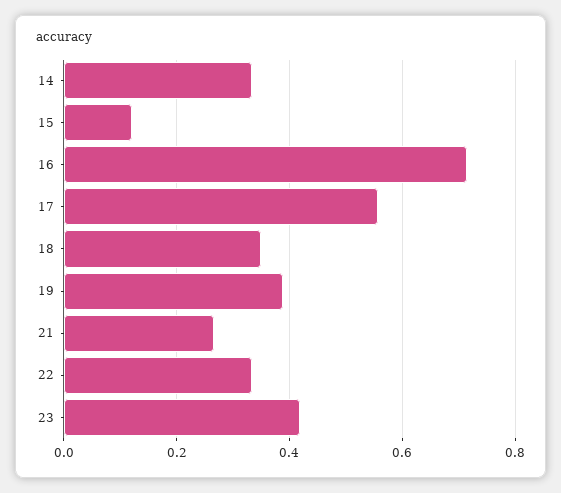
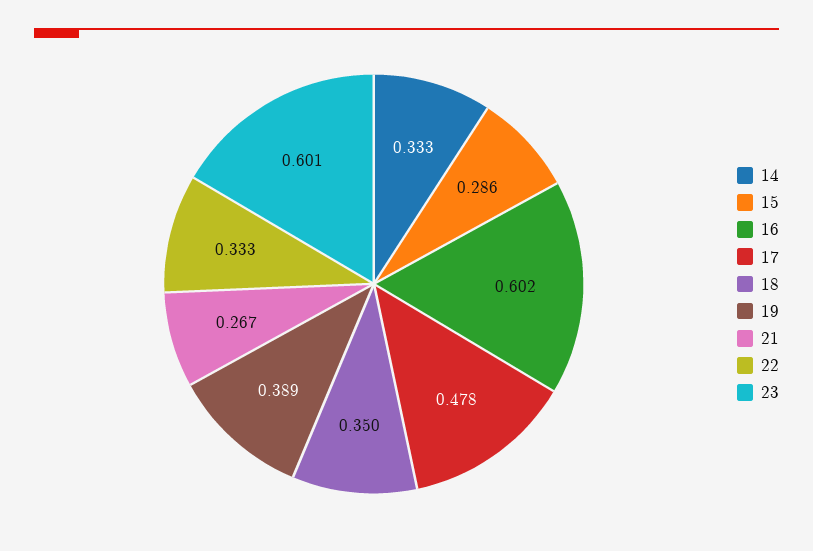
15: 0.12 -> 0.286
16: 0.72 -> 0.602
17: 0.56 -> 0.478
23: 0.42 -> 0.601

